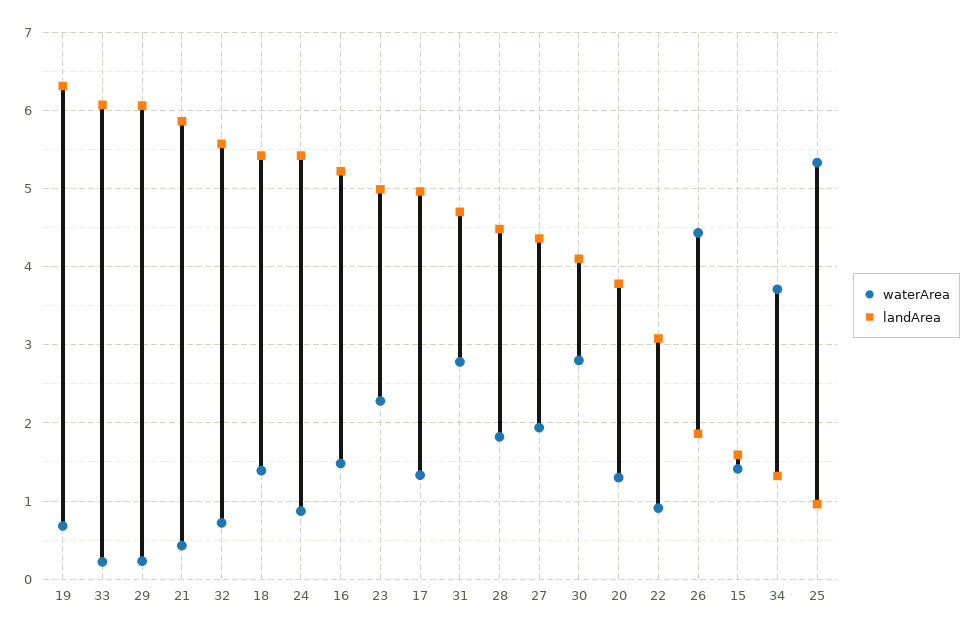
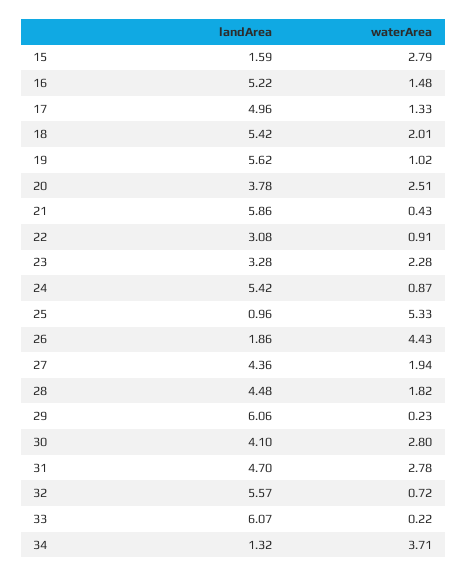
waterArea, 19: 0.7 -> 1.02
landArea, 19: 6.3 -> 5.62
waterArea, 18: 1.4 -> 2.01
landArea, 23: 5 -> 3.28
waterArea, 20: 1.3 -> 2.51
waterArea, 15: 1.4 -> 2.79

